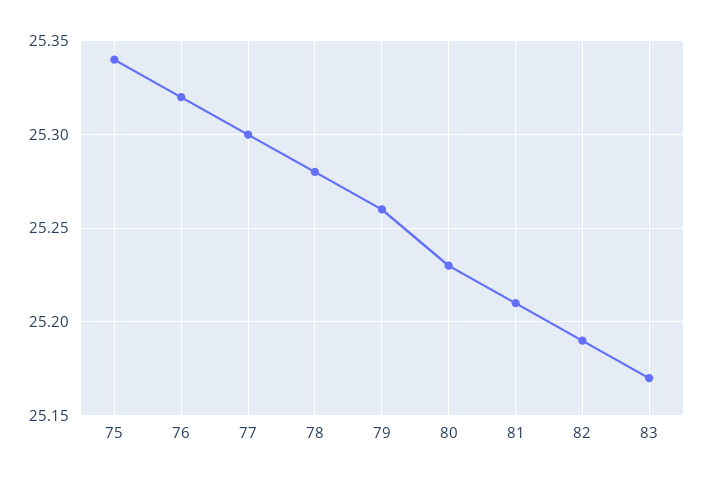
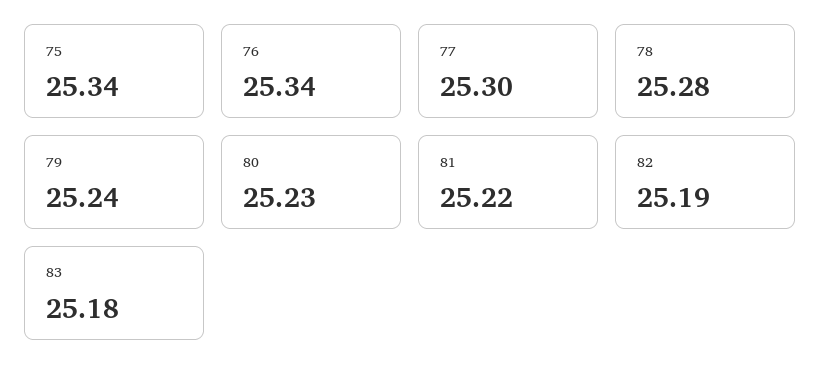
76: 25.32 -> 25.34
79: 25.26 -> 25.24
81: 25.21 -> 25.22
83: 25.17 -> 25.18

